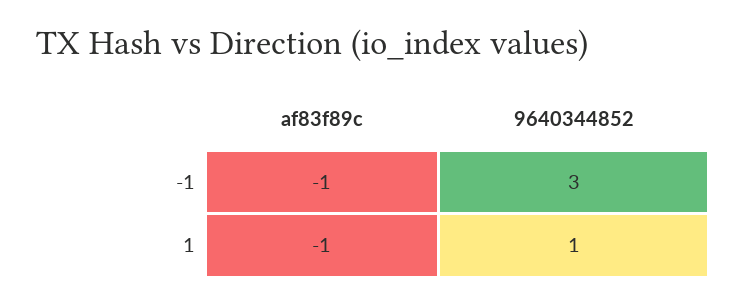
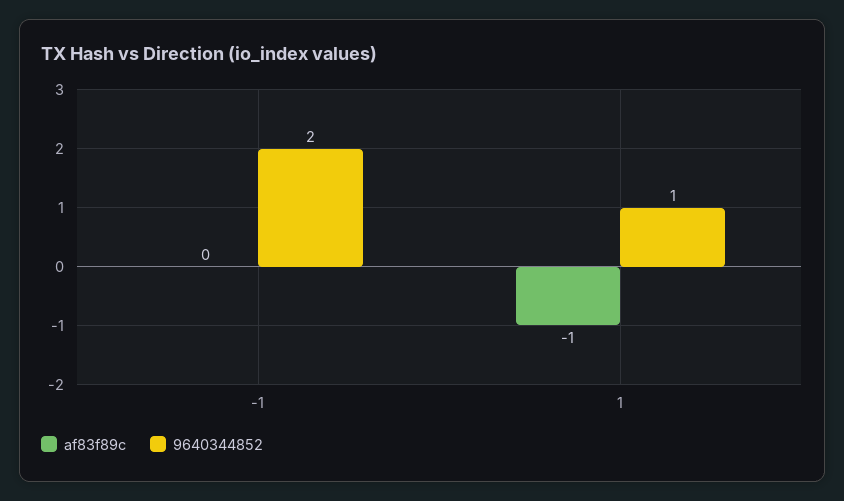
af83f89c, -1: -1 -> 0
9640344852, -1: 3 -> 2

